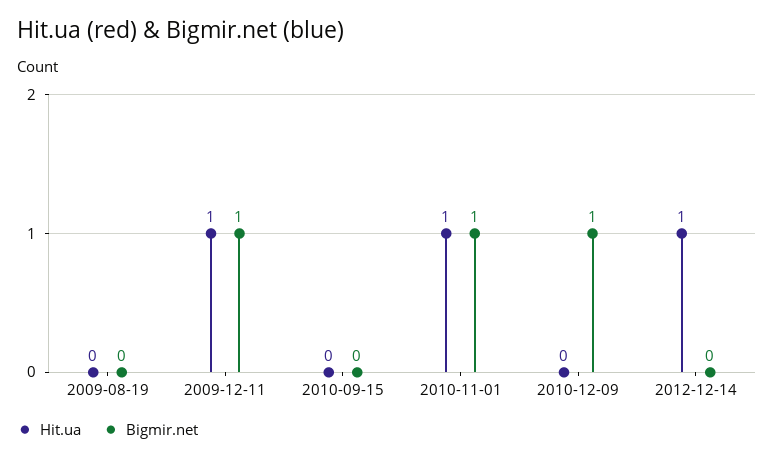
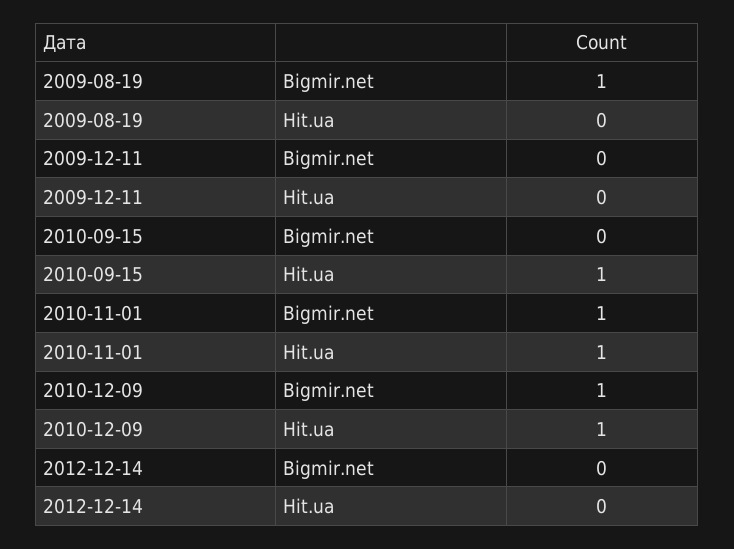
Bigmir.net, 2009-08-19: 0 -> 1
Hit.ua, 2009-12-11: 1 -> 0
Bigmir.net, 2009-12-11: 1 -> 0
Hit.ua, 2010-09-15: 0 -> 1
Hit.ua, 2010-12-09: 0 -> 1
Hit.ua, 2012-12-14: 1 -> 0

